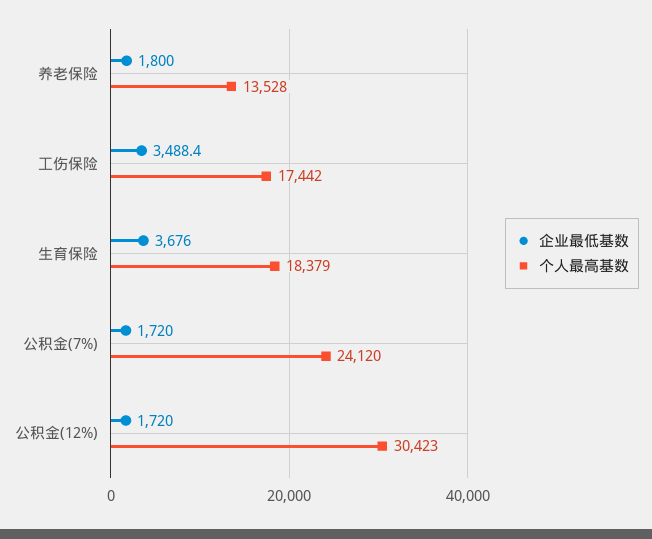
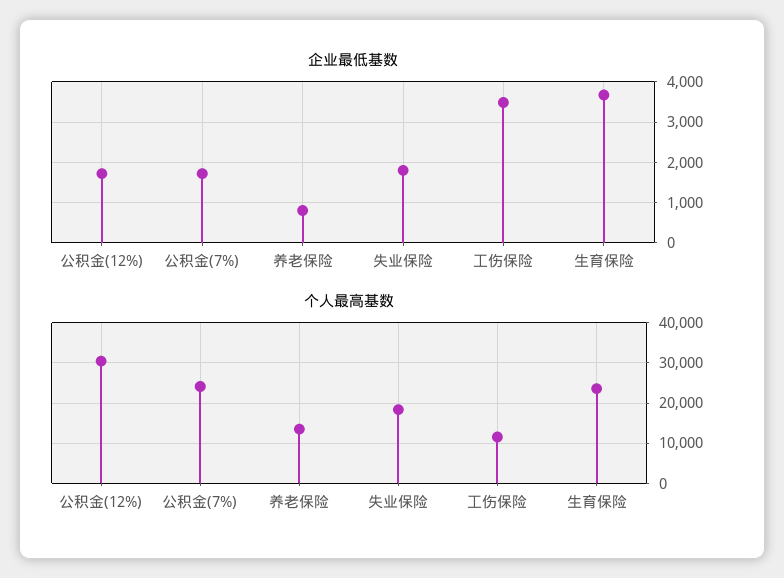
企业最低基数, 养老保险: 1800 -> 800
个人最高基数, 工伤保险: 17442 -> 12000
个人最高基数, 生育保险: 18379 -> 24000
企业最低基数, 失业保险: none -> 1800
个人最高基数, 失业保险: none -> 18000

